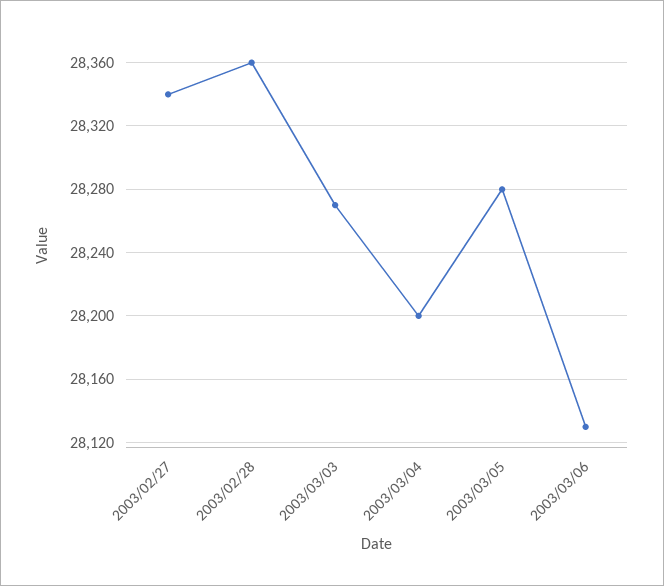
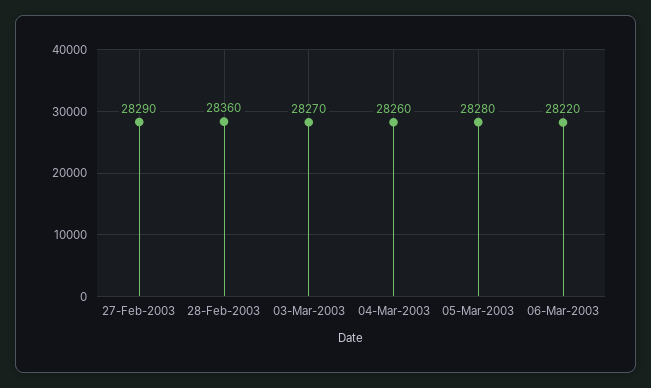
2003/02/27: 28340 -> 28290
2003/03/04: 28200 -> 28260
2003/03/06: 28130 -> 28220

